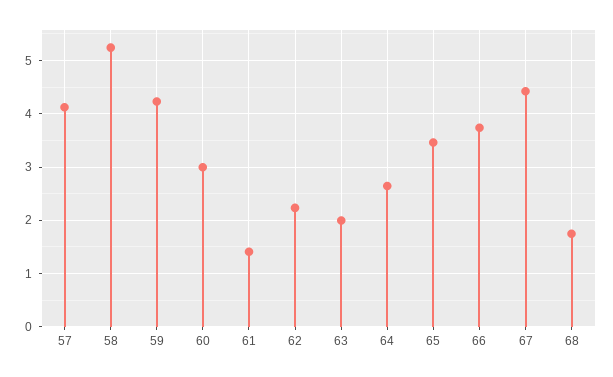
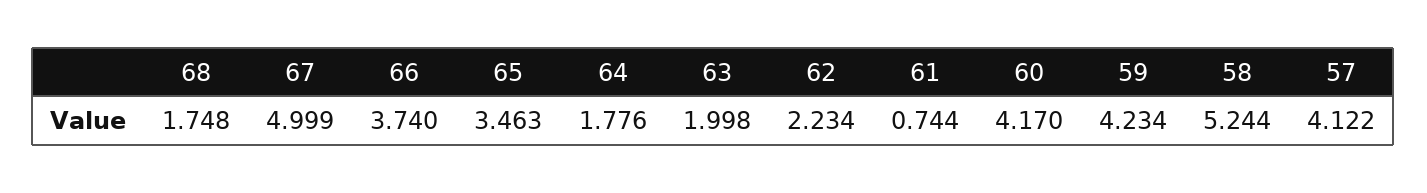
60: 3 -> 4.17
61: 1.4 -> 0.744
64: 2.6 -> 1.776
67: 4.4 -> 4.999

